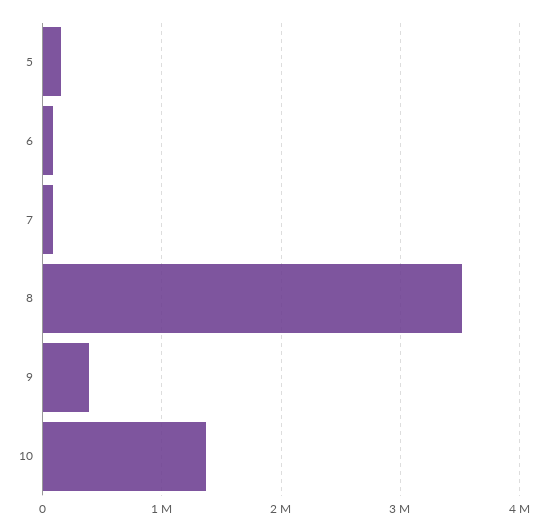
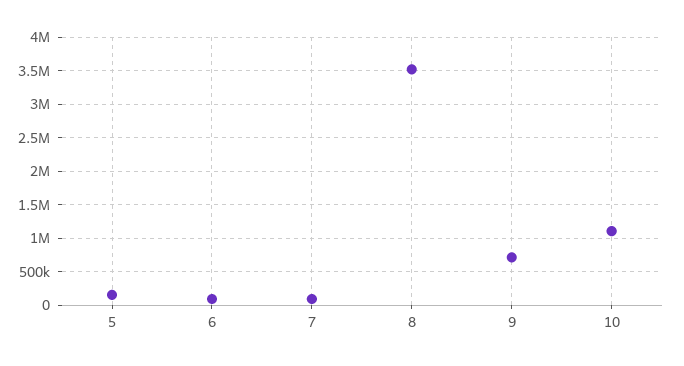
9: 400000 -> 700000
10: 1400000 -> 1100000

